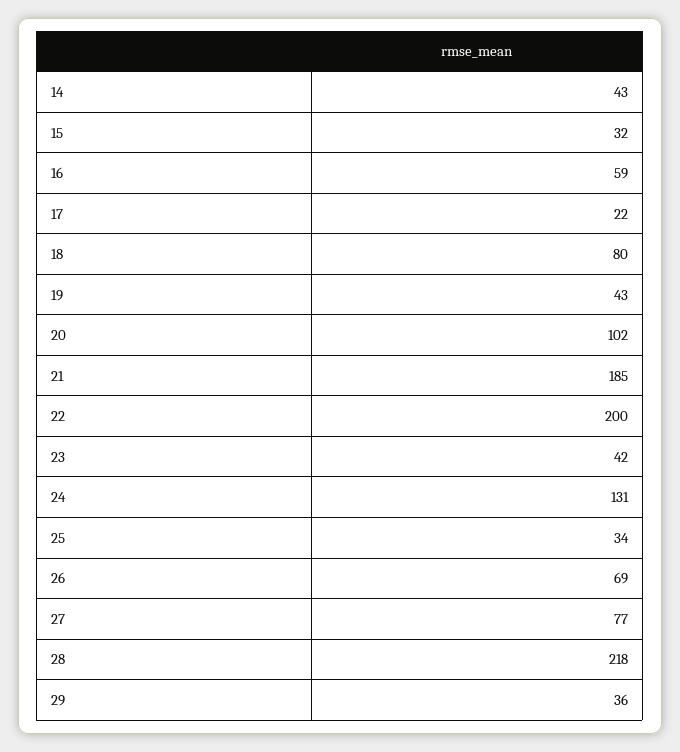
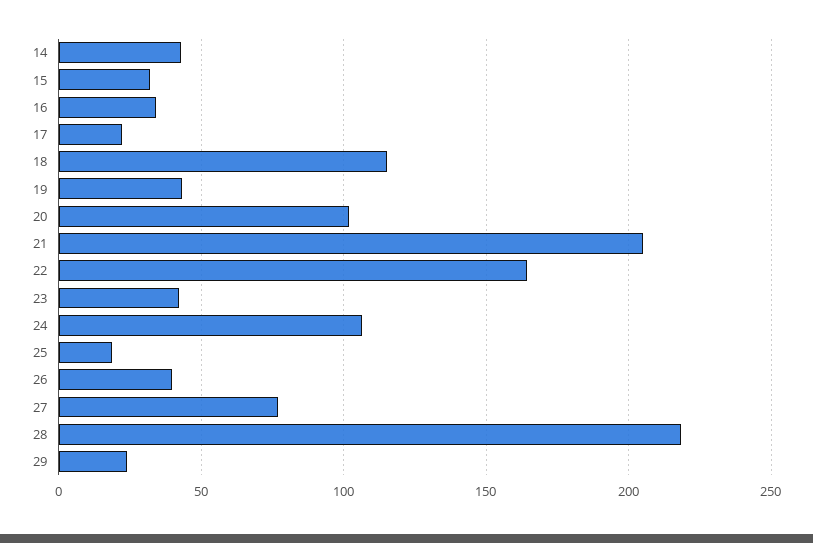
16: 59 -> 35
18: 80 -> 115
21: 185 -> 205
22: 200 -> 165
24: 131 -> 105
25: 34 -> 20
26: 69 -> 40
29: 36 -> 25

